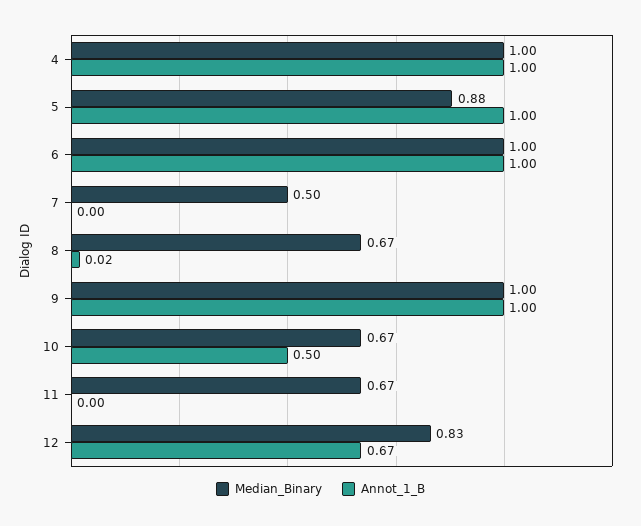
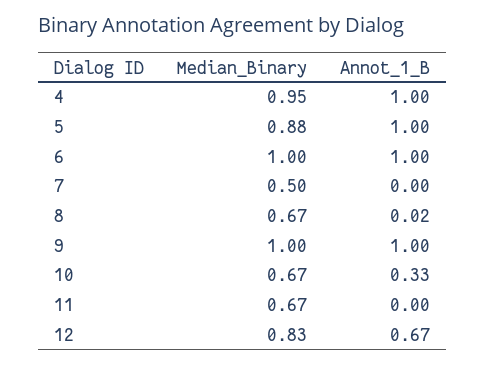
Median_Binary, 4: 1 -> 0.95
Annot_1_B, 10: 0.5 -> 0.33

